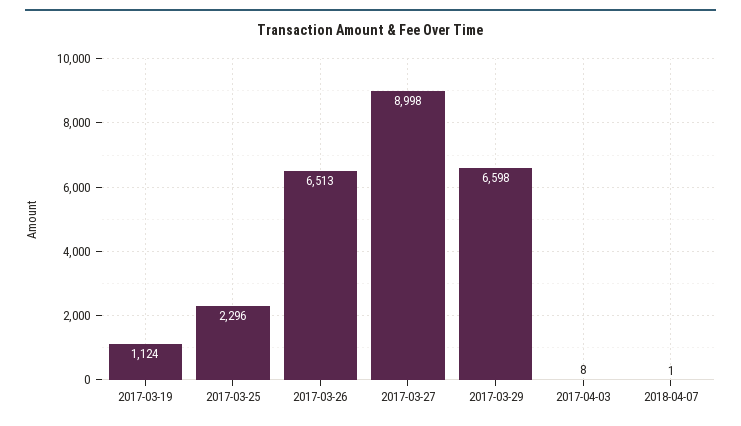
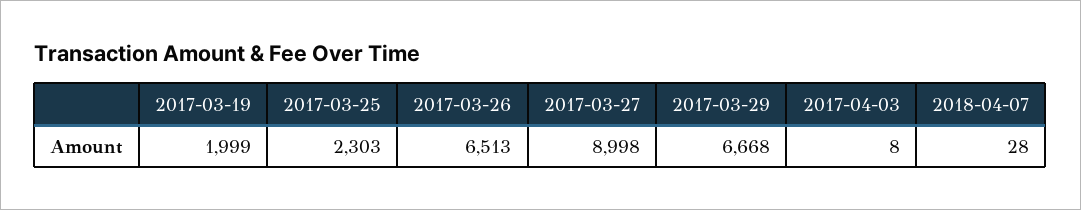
2017-03-19: 1124 -> 1999
2017-03-25: 2296 -> 2303
2017-03-29: 6598 -> 6668
2018-04-07: 1 -> 28

